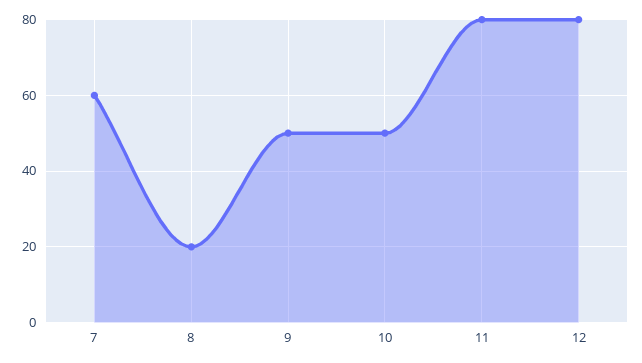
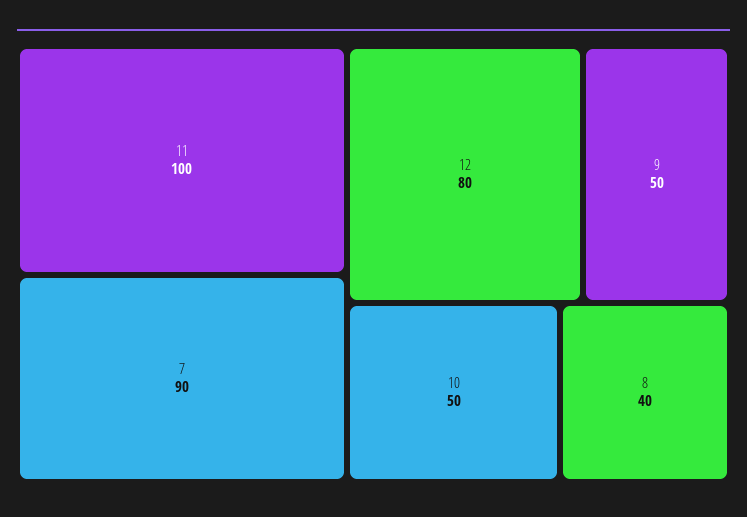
7: 60 -> 90
8: 20 -> 40
11: 80 -> 100

